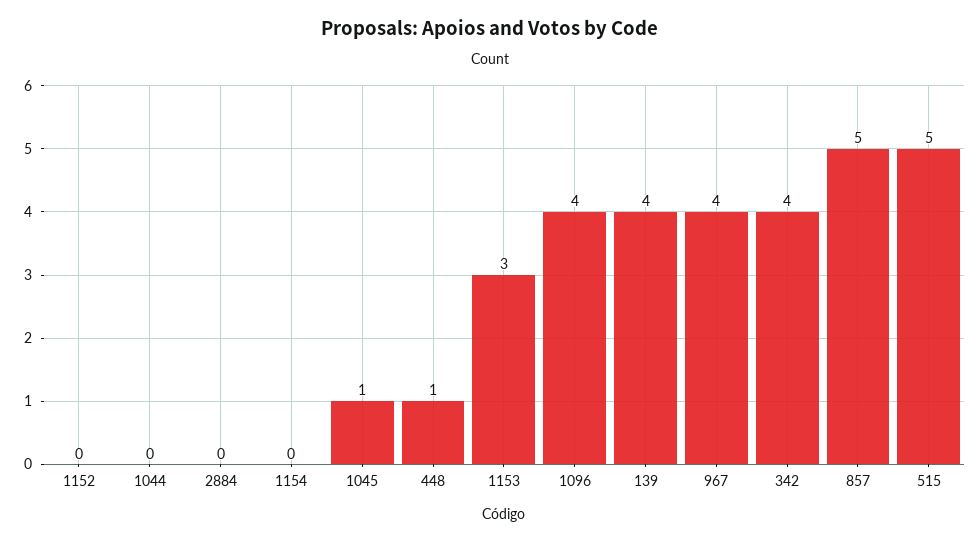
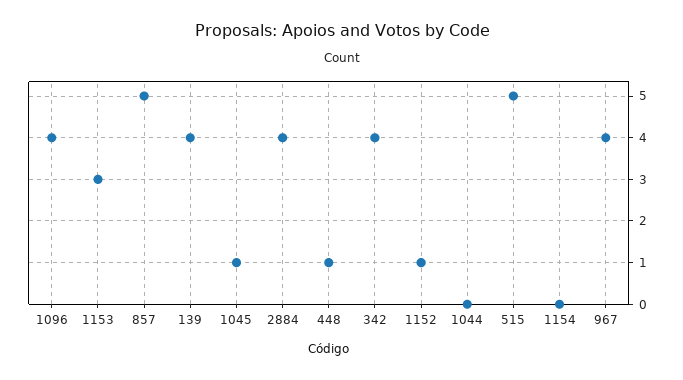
1152: 0 -> 1
2884: 0 -> 4

